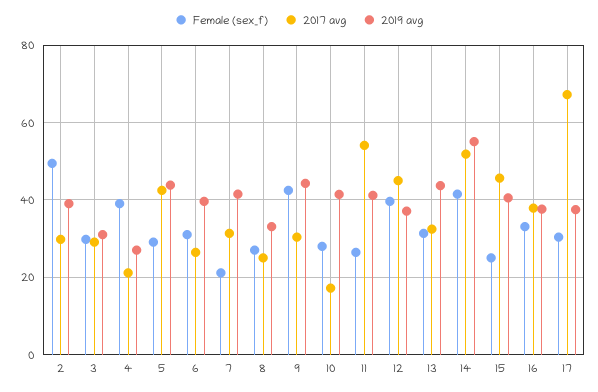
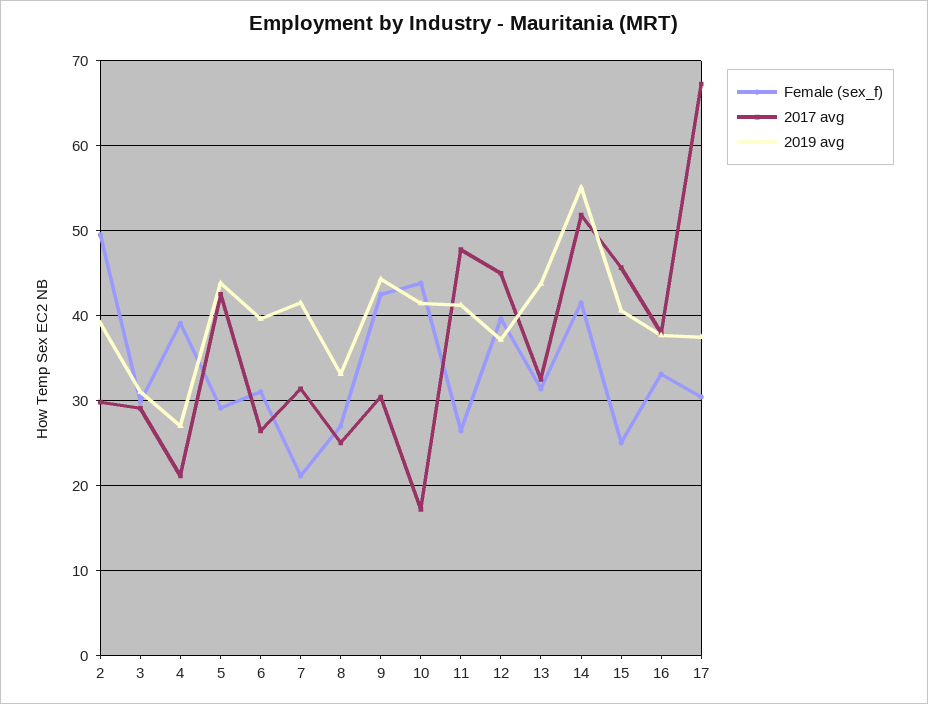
Female (sex_f), 10: 28 -> 44
2017 avg, 11: 54 -> 48

